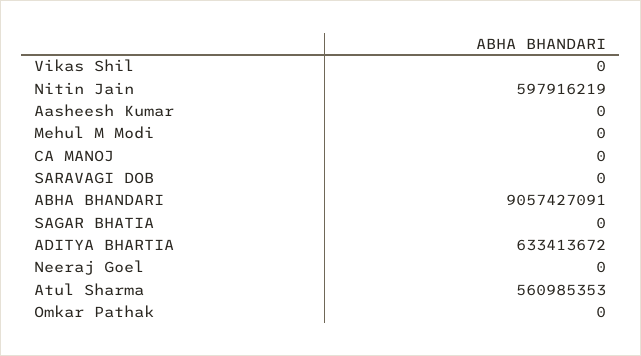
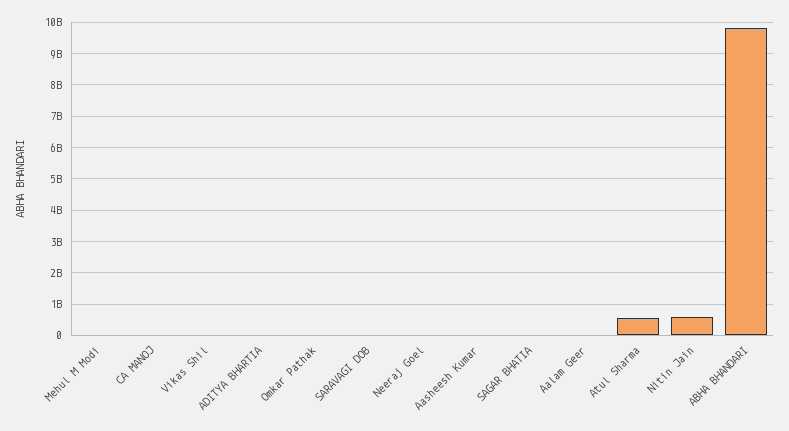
ABHA BHANDARI: 9057427091 -> 9800000000
ADITYA BHARTIA: 633413672 -> 0
Aalam Geer: none -> 0

